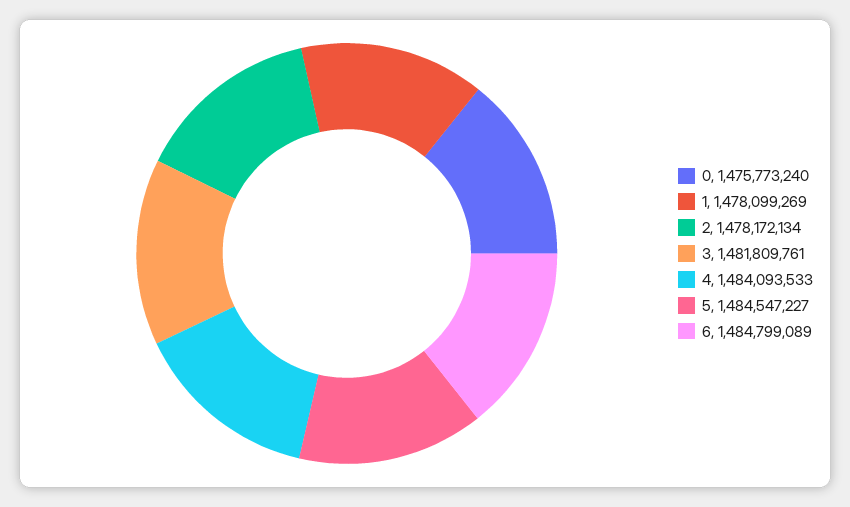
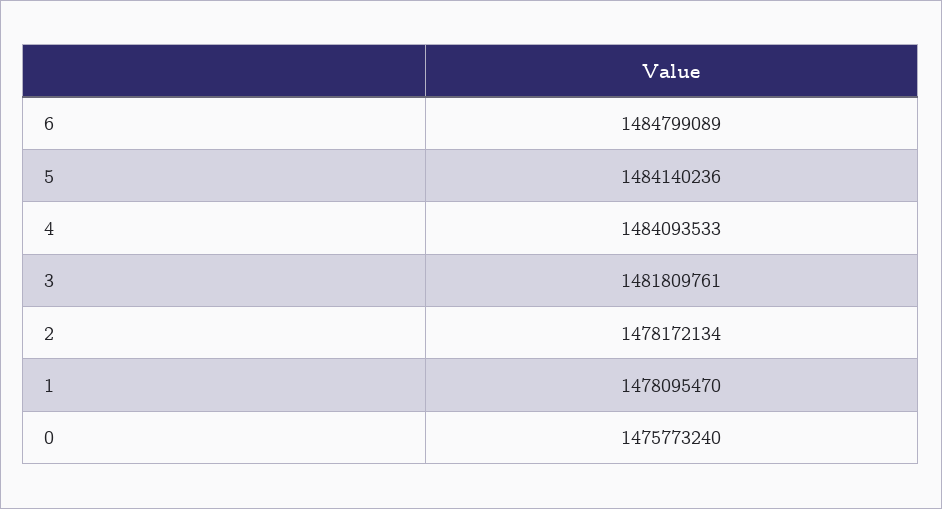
1: 1478099269 -> 1478095470
5: 1484547227 -> 1484140236

